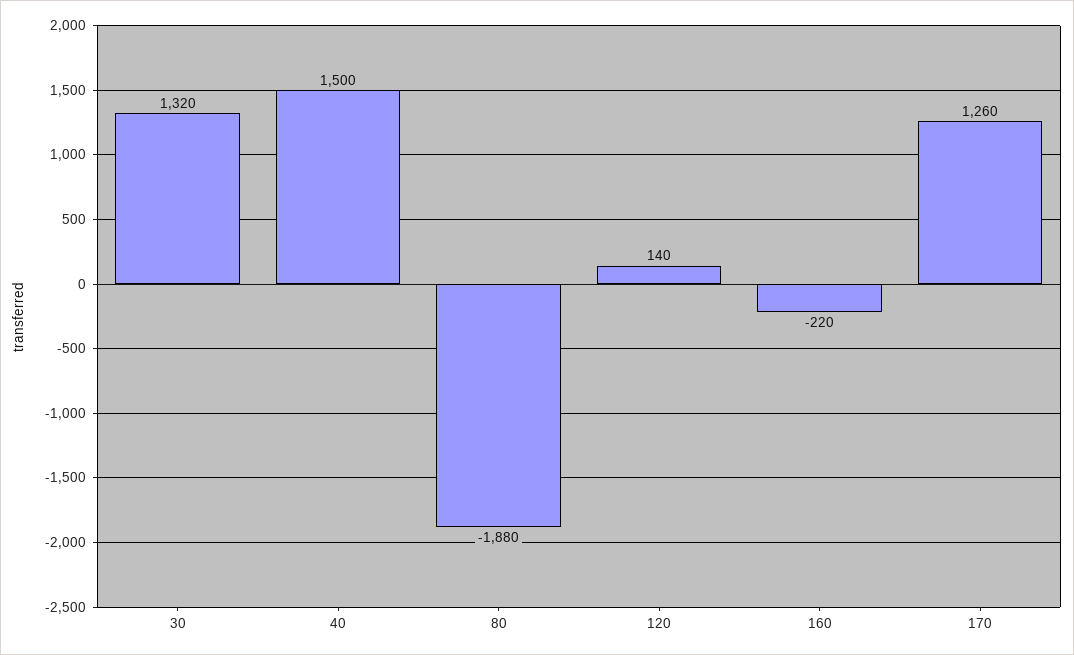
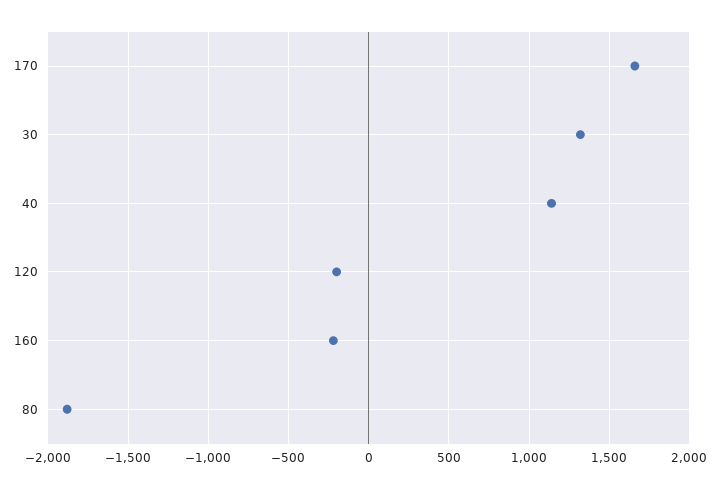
40: 1500 -> 1150
120: 140 -> -200
170: 1260 -> 1650

